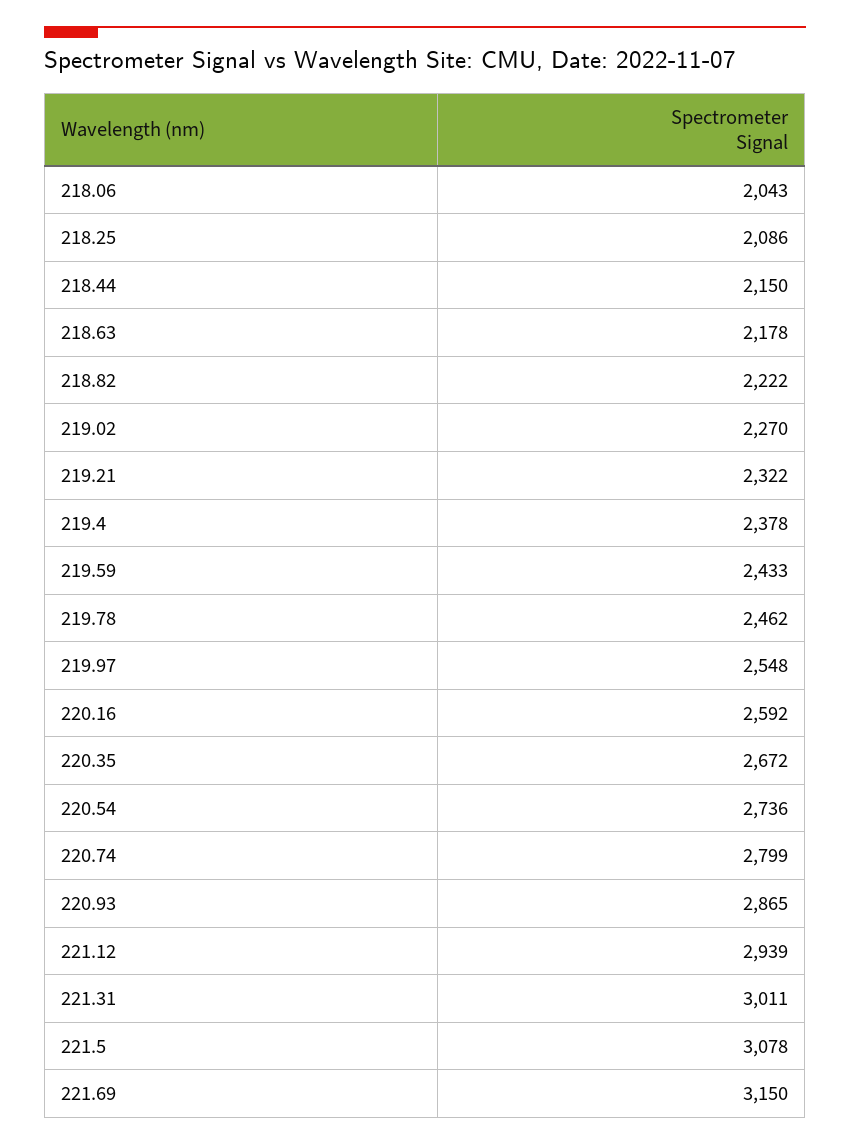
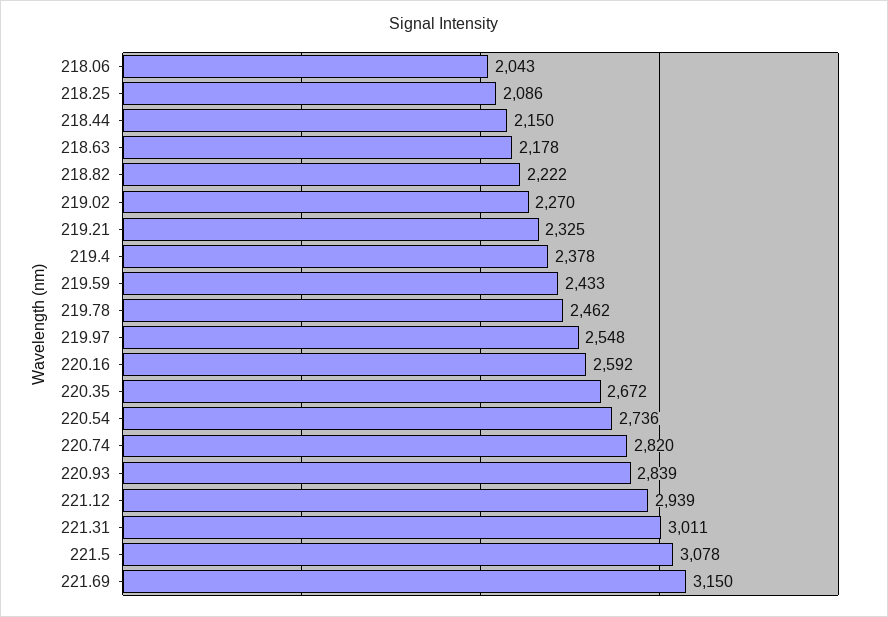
219.21: 2322 -> 2325
220.74: 2799 -> 2820
220.93: 2865 -> 2839

